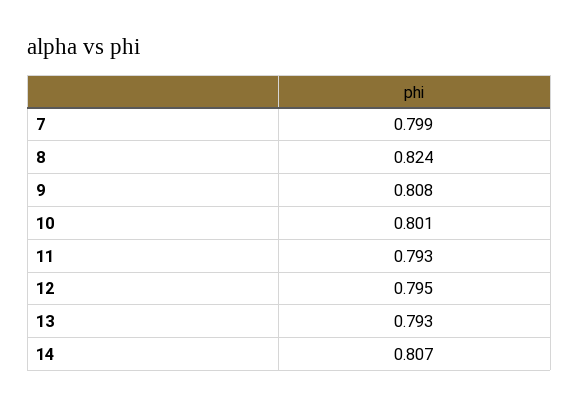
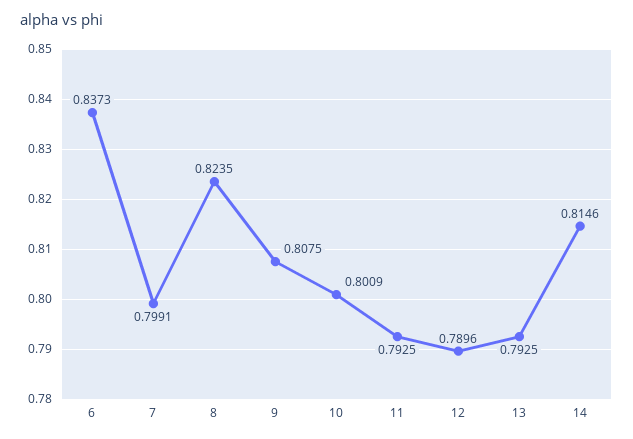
12: 0.795 -> 0.7896
14: 0.807 -> 0.8146
6: none -> 0.8373

